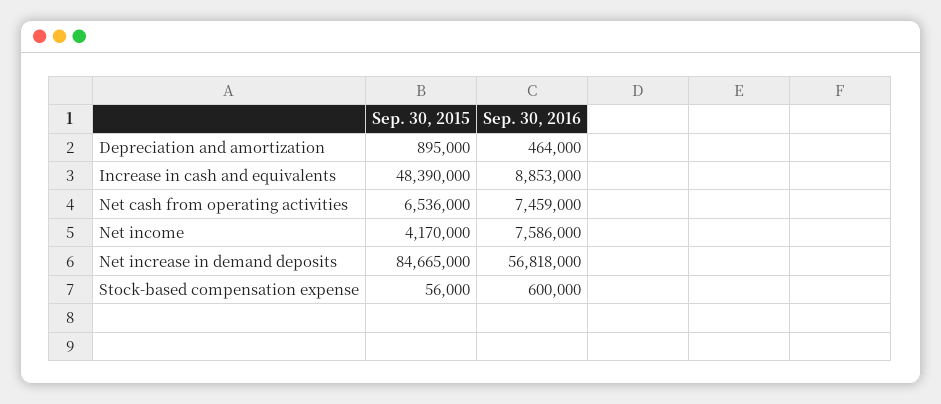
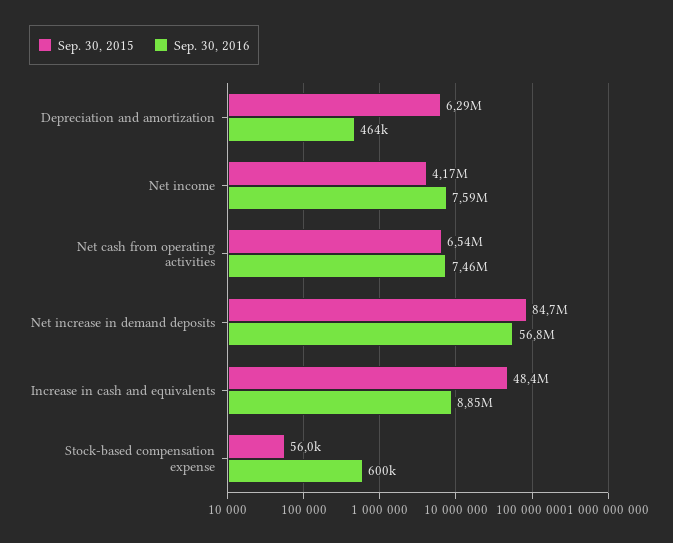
Sep. 30, 2015, Depreciation and amortization: 895000 -> 6290000

